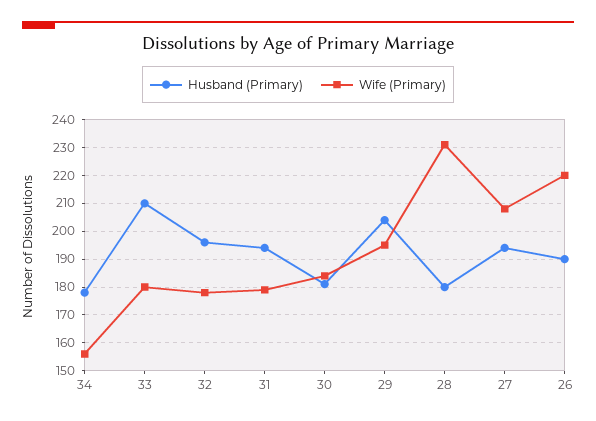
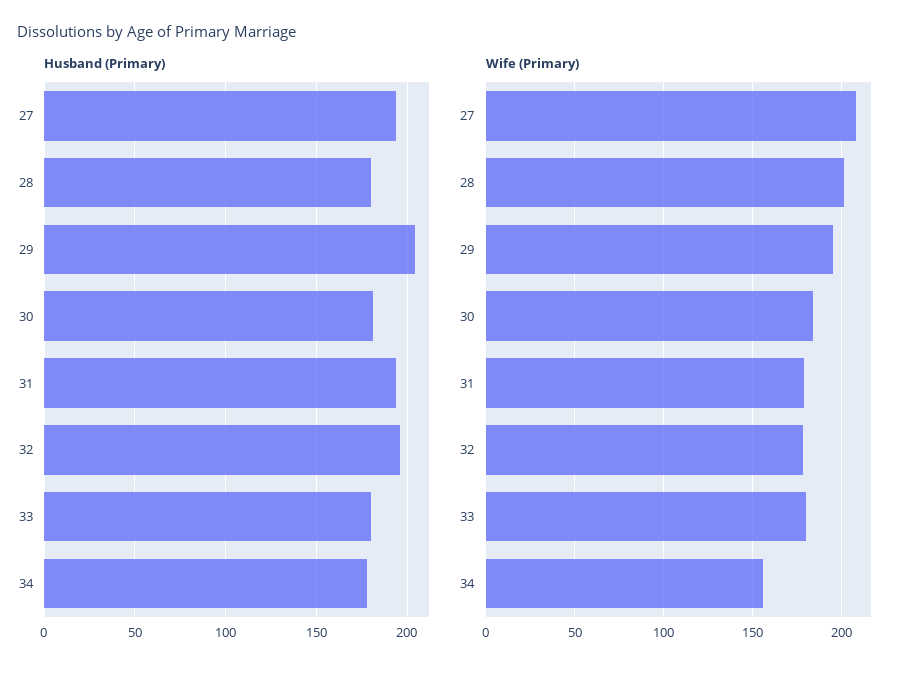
Husband (Primary), 33: 210 -> 180
Wife (Primary), 28: 230 -> 200
Husband (Primary), 26: 190 -> none
Wife (Primary), 26: 220 -> none

